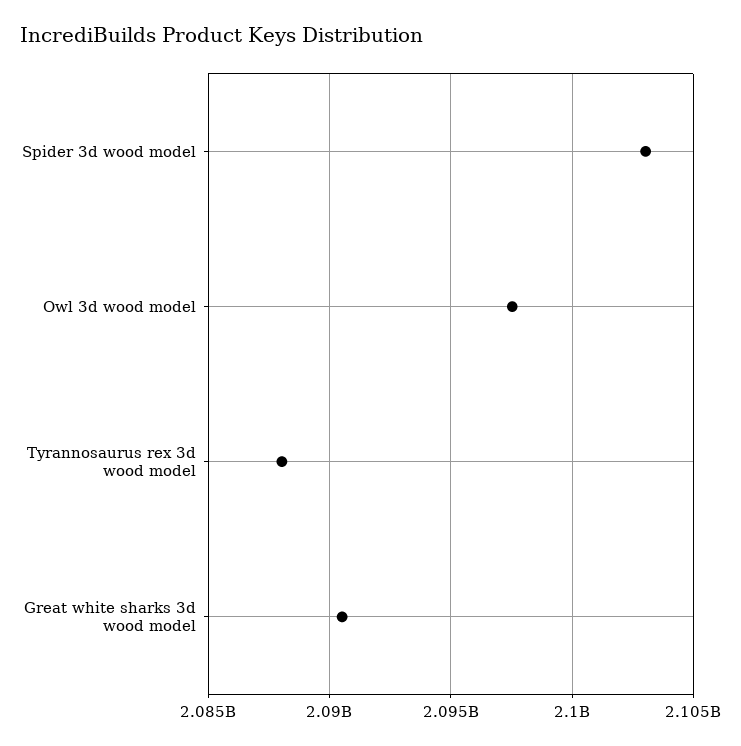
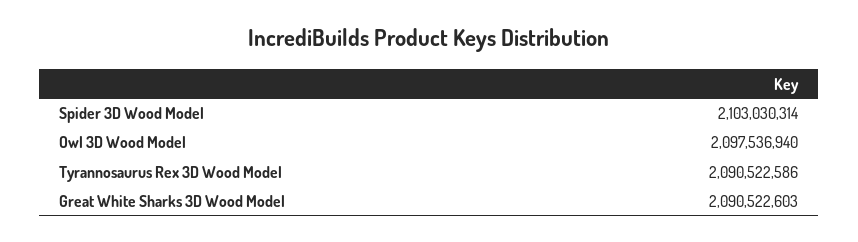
Tyrannosaurus rex 3d wood model: 2088000000 -> 2090522586

